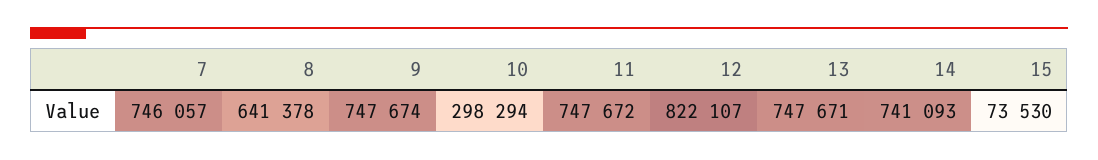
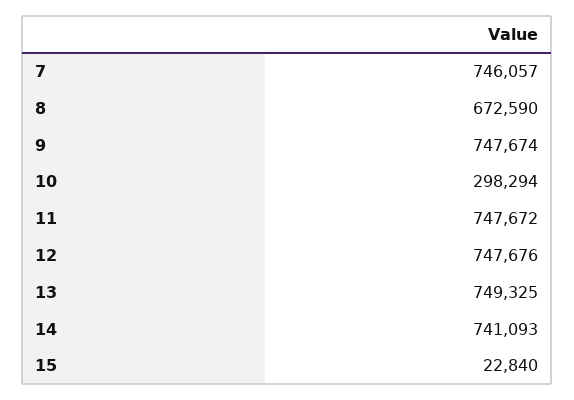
8: 641378 -> 672590
12: 822107 -> 747676
13: 747671 -> 749325
15: 73530 -> 22840

